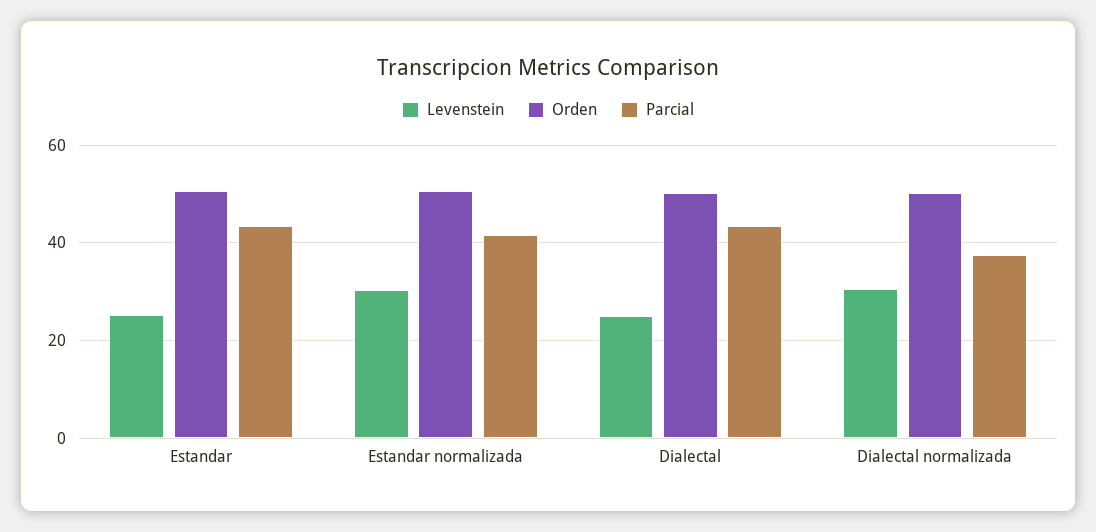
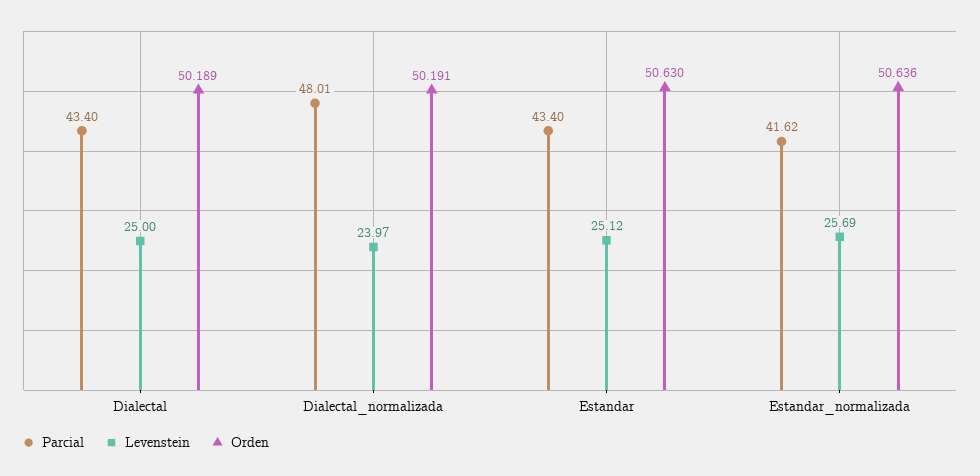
Levenstein, Estandar normalizada: 30 -> 25.69
Levenstein, Dialectal normalizada: 30 -> 23.97
Parcial, Dialectal normalizada: 38 -> 48.01

